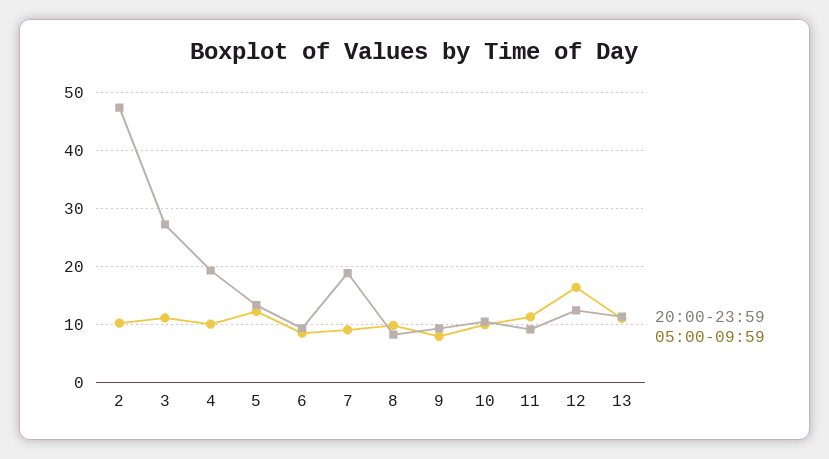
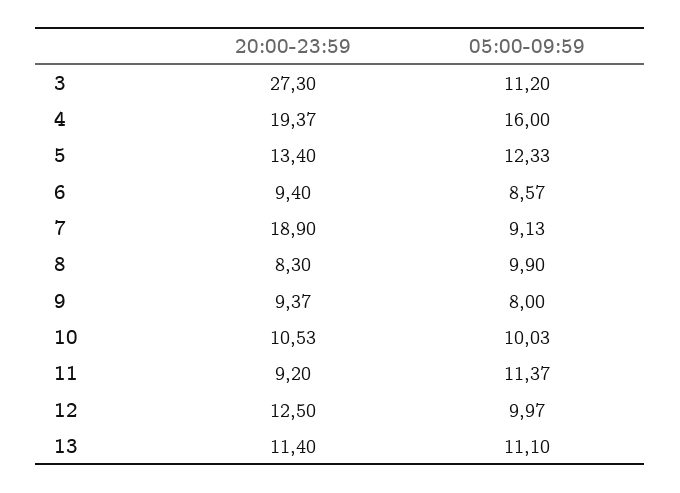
20:00-23:59, 2: 48 -> none
05:00-09:59, 2: 10 -> none
05:00-09:59, 4: 10 -> 16
05:00-09:59, 12: 16 -> 9.97

